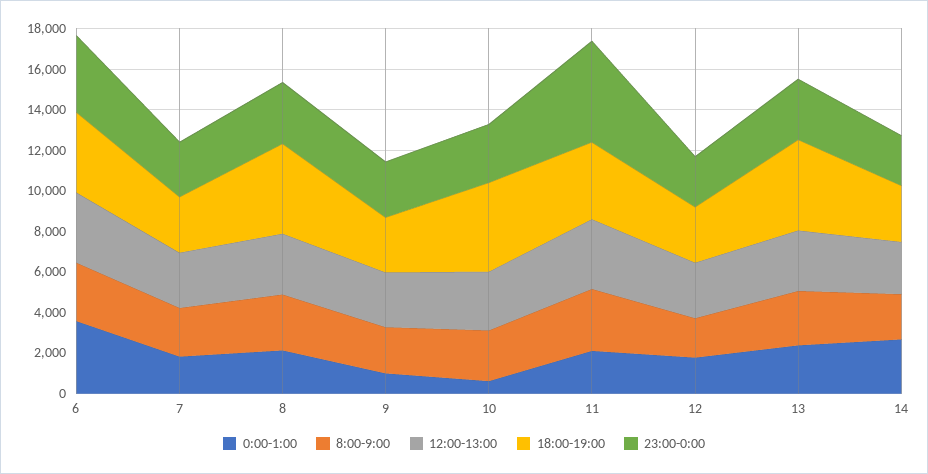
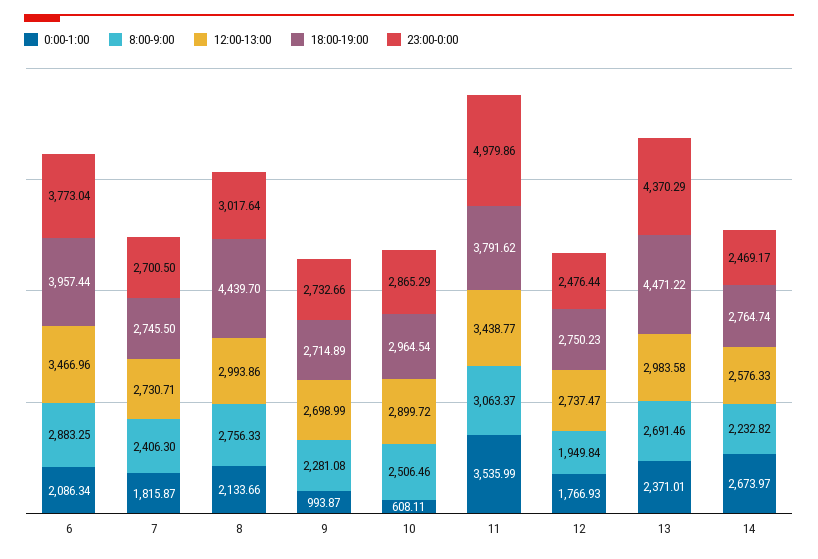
0:00-1:00, 6: 3500 -> 2086.34
18:00-19:00, 10: 4500 -> 2964.54
0:00-1:00, 11: 2000 -> 3535.99
23:00-0:00, 13: 3000 -> 4370.29

